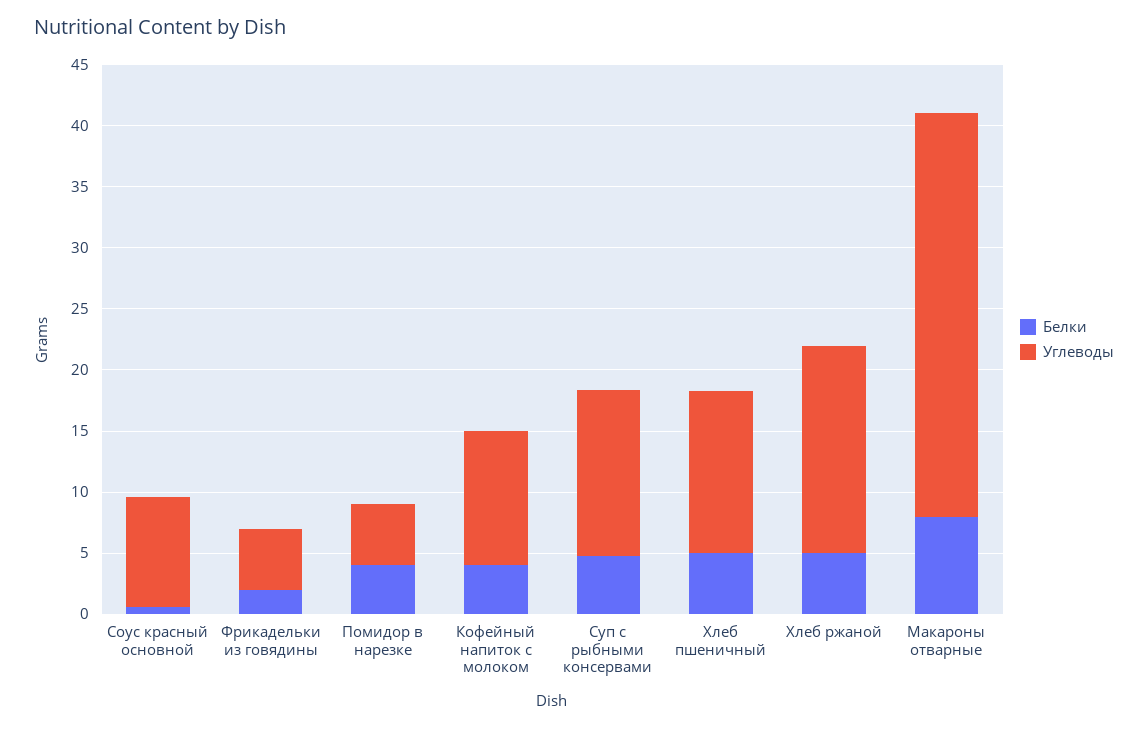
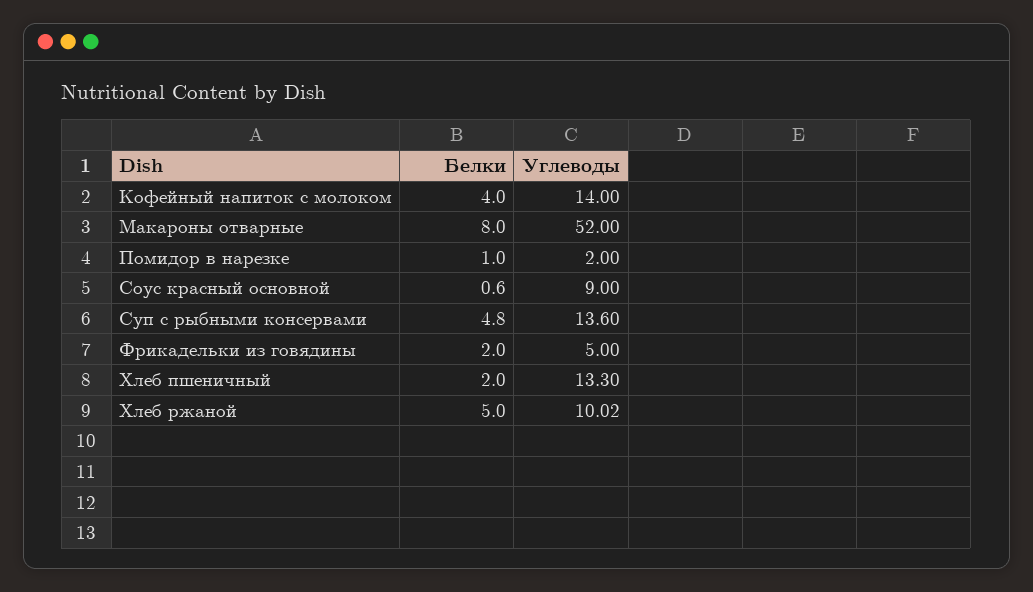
Белки, Помидор в нарезке: 4 -> 1
Углеводы, Помидор в нарезке: 5 -> 2
Углеводы, Кофейный напиток с молоком: 11 -> 14
Белки, Хлеб пшеничный: 5 -> 2
Углеводы, Хлеб ржаной: 17 -> 10.02
Углеводы, Макароны отварные: 33 -> 52

